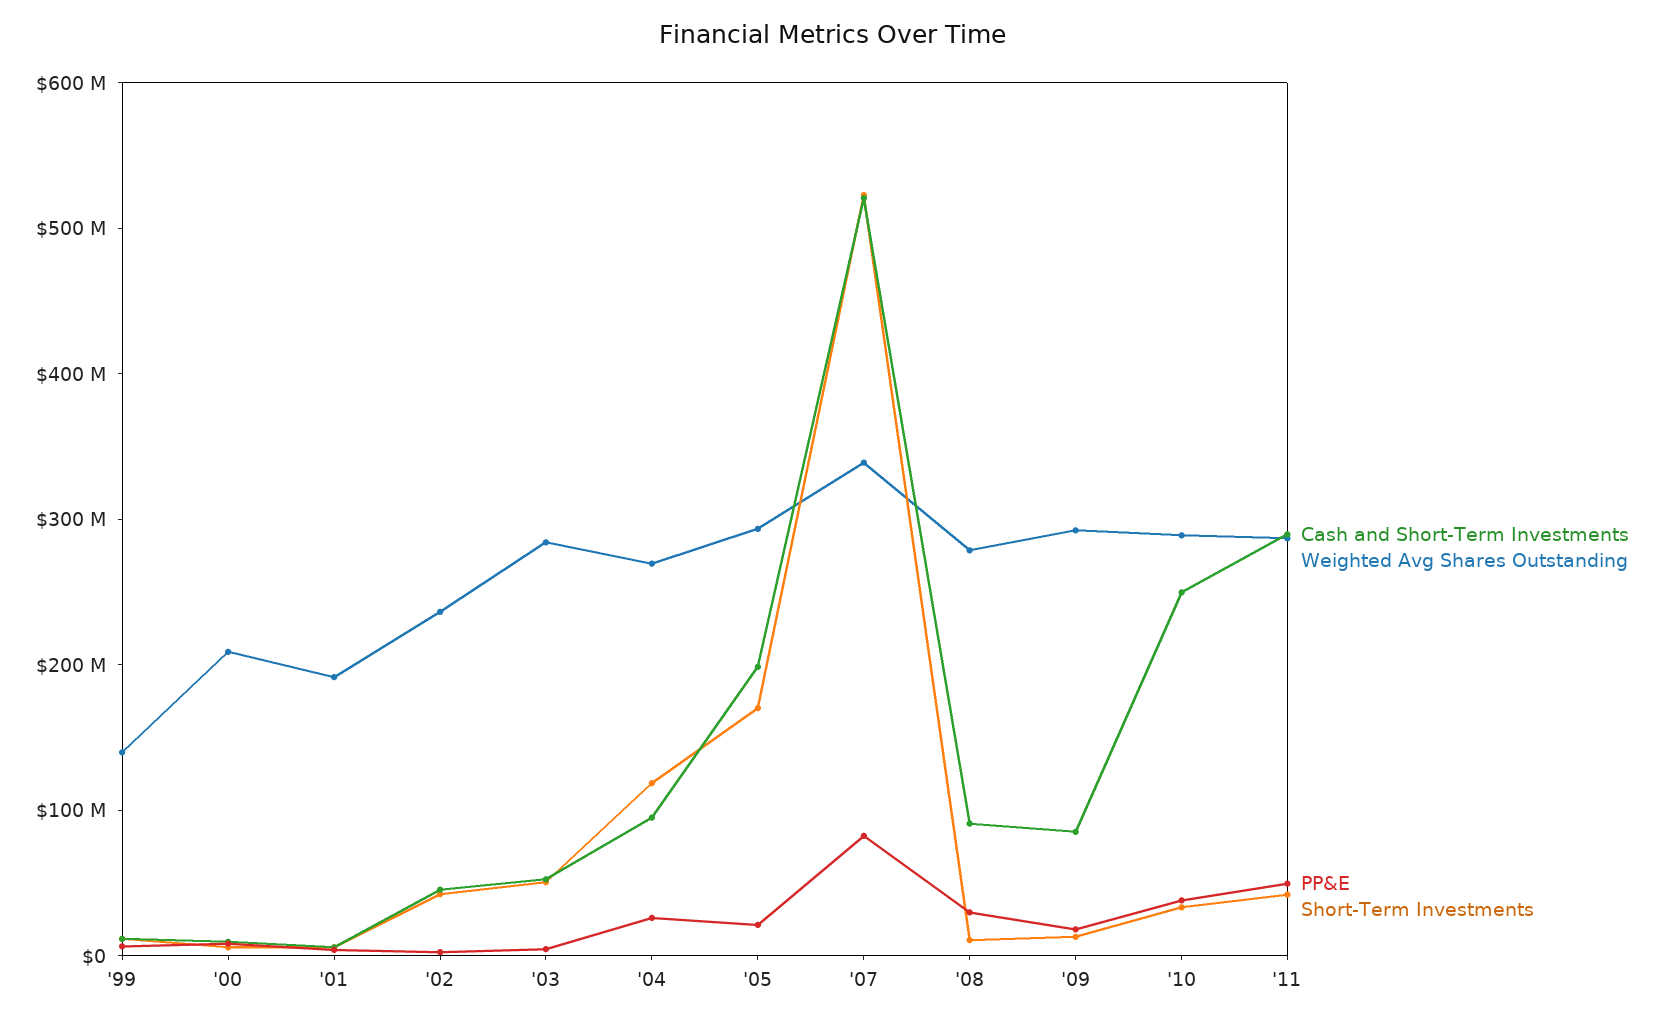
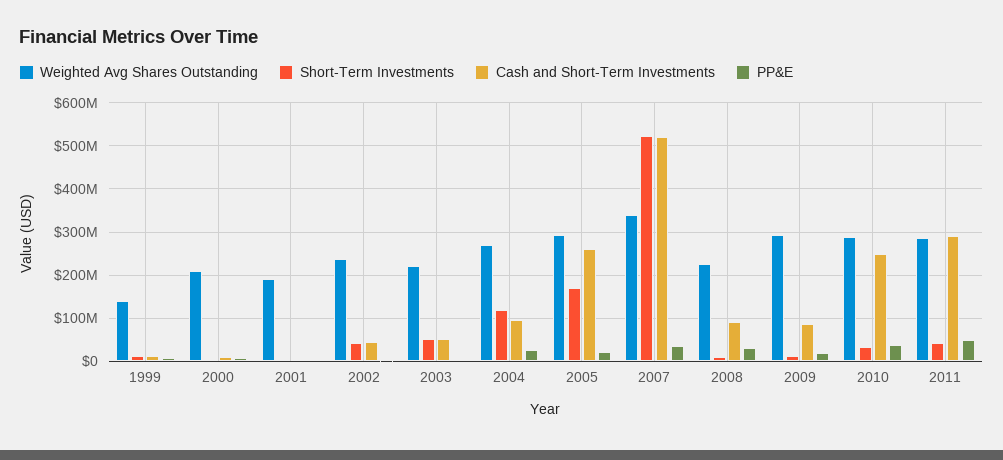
Weighted Avg Shares Outstanding, '03: 280000000 -> 220000000
Cash and Short-Term Investments, '05: 200000000 -> 260000000
PP&E, '07: 80000000 -> 40000000
Weighted Avg Shares Outstanding, '08: 280000000 -> 220000000

